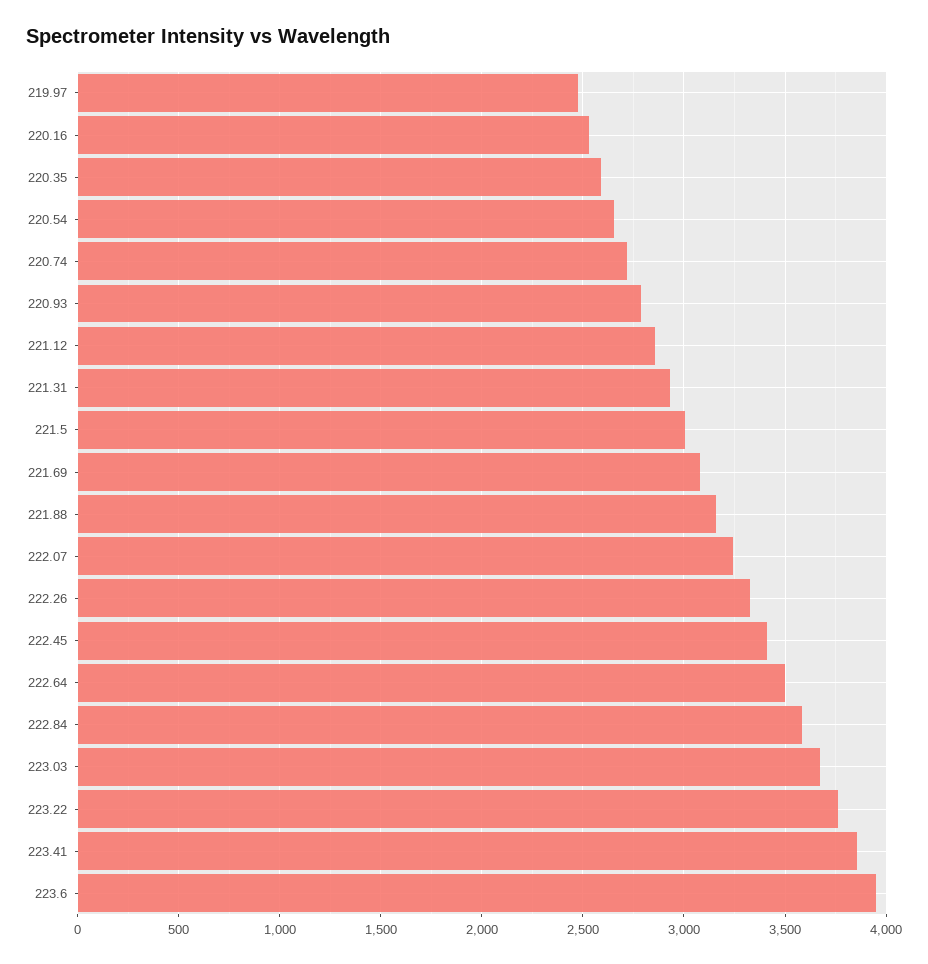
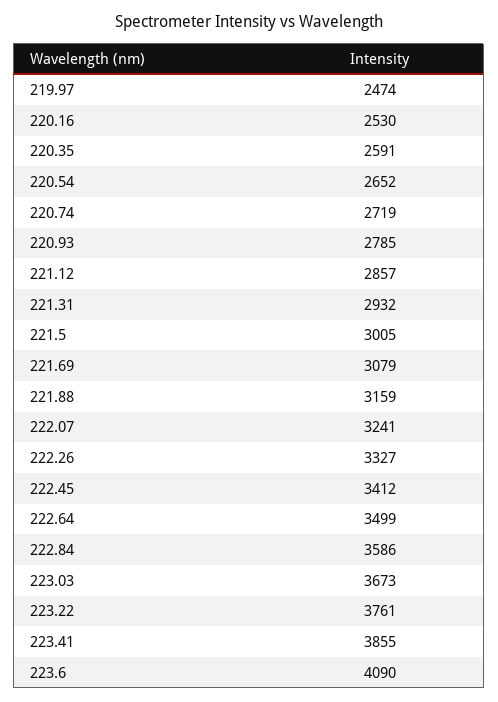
223.6: 3950 -> 4090

